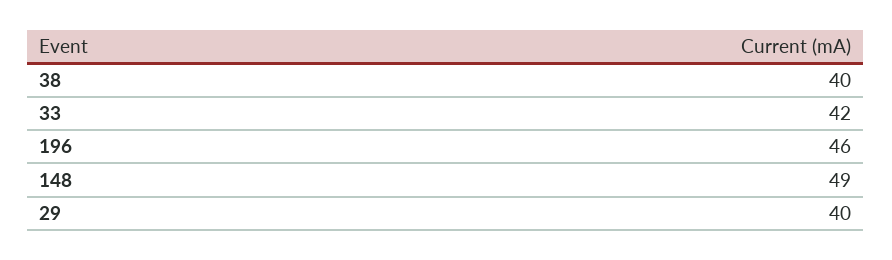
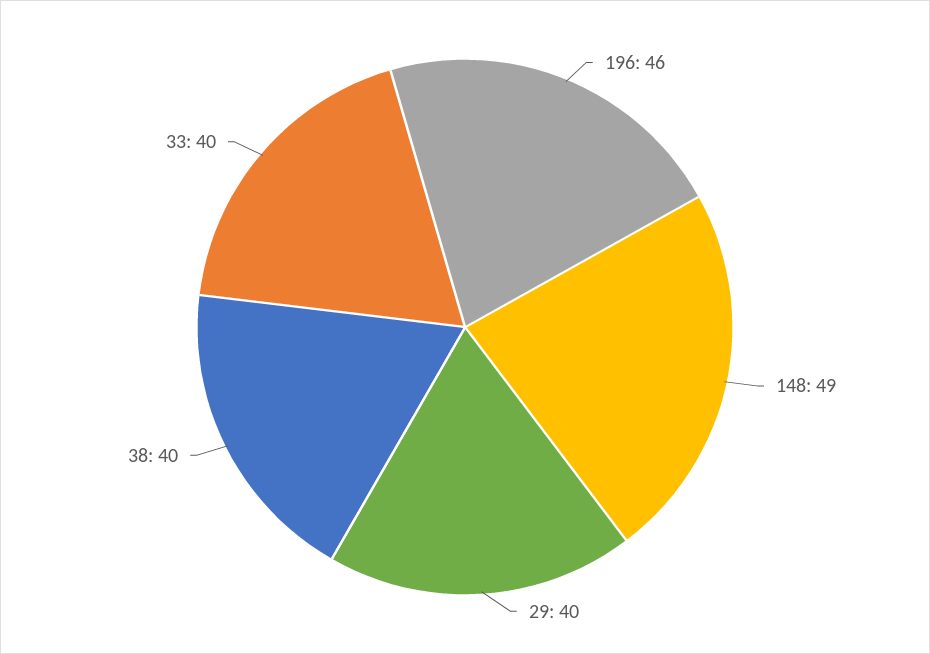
33: 42 -> 40

